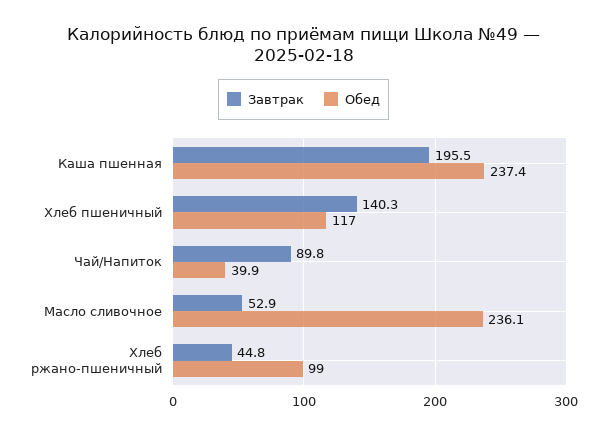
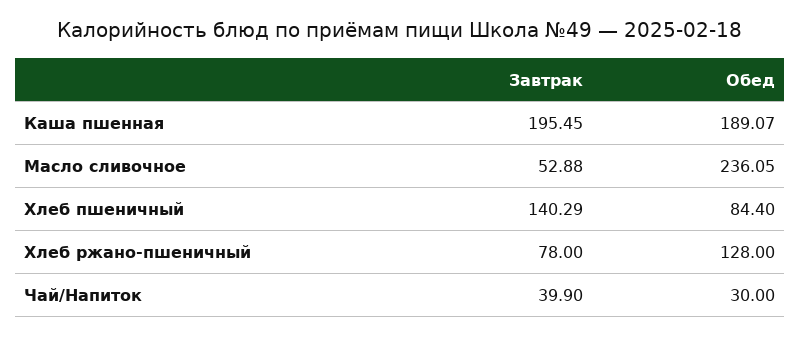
Обед, Каша пшенная: 237.4 -> 189.07
Обед, Хлеб пшеничный: 117 -> 84.4
Завтрак, Чай/Напиток: 89.8 -> 39.9
Обед, Чай/Напиток: 39.9 -> 30
Завтрак, Хлеб ржано-пшеничный: 44.8 -> 78
Обед, Хлеб ржано-пшеничный: 99 -> 128

